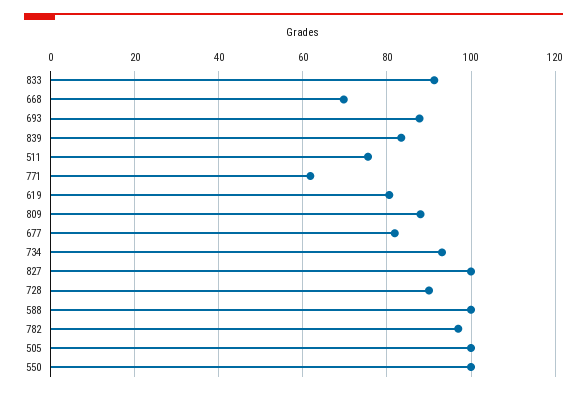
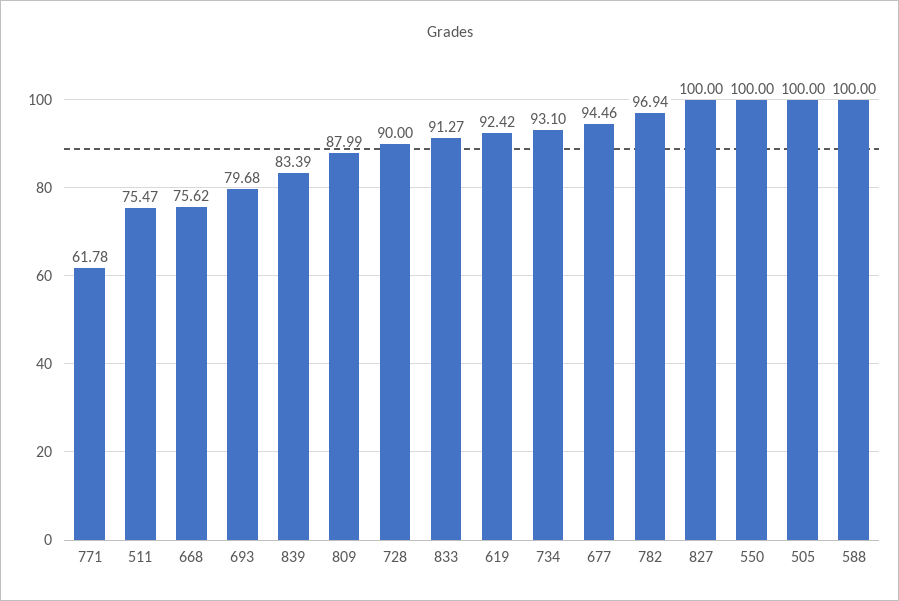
668: 70 -> 75.62
693: 88 -> 79.68
619: 80 -> 92.42
677: 82 -> 94.46

